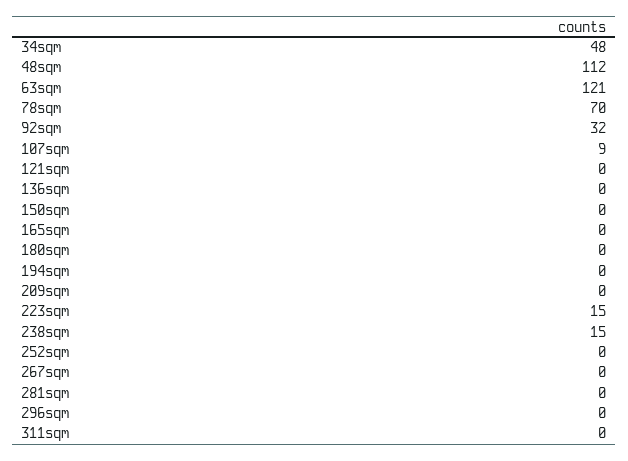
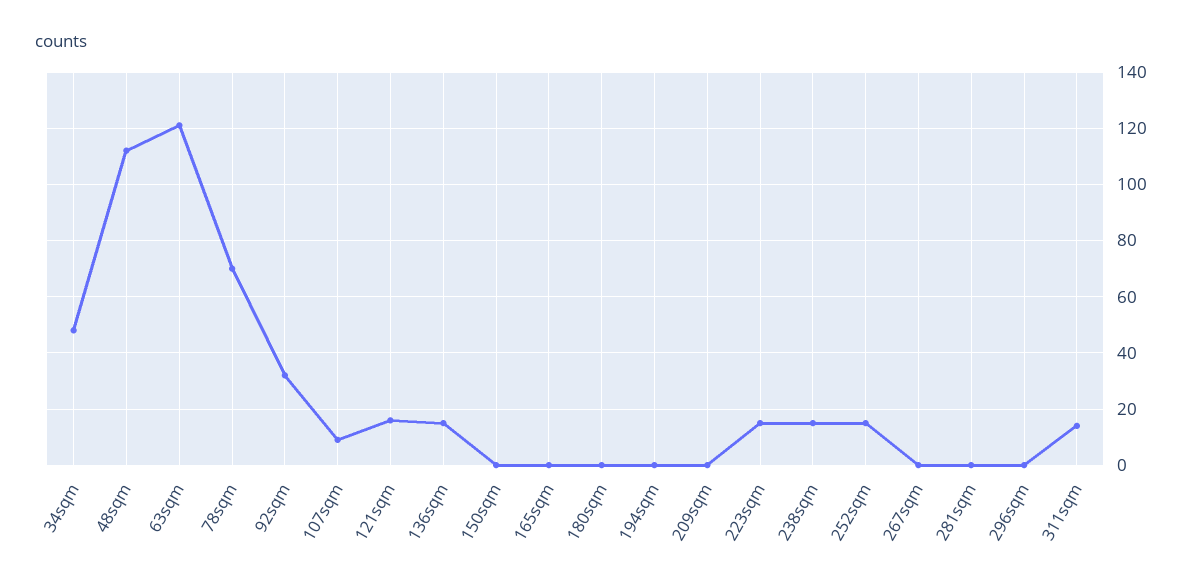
121sqm: 0 -> 15
136sqm: 0 -> 15
252sqm: 0 -> 15
311sqm: 0 -> 15

